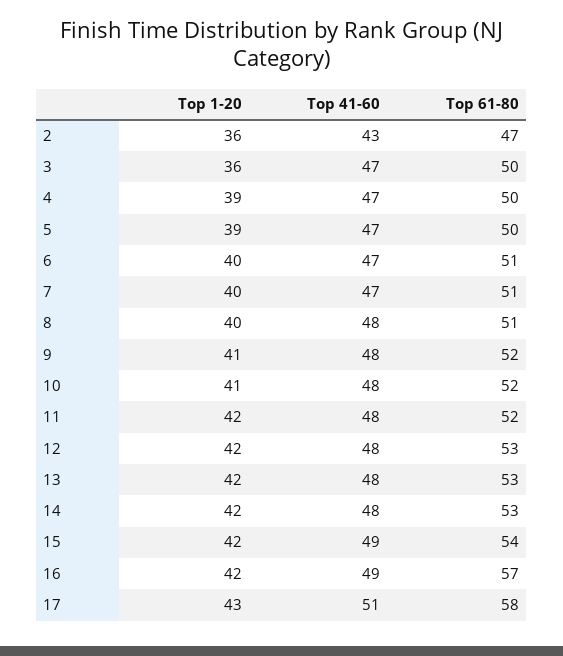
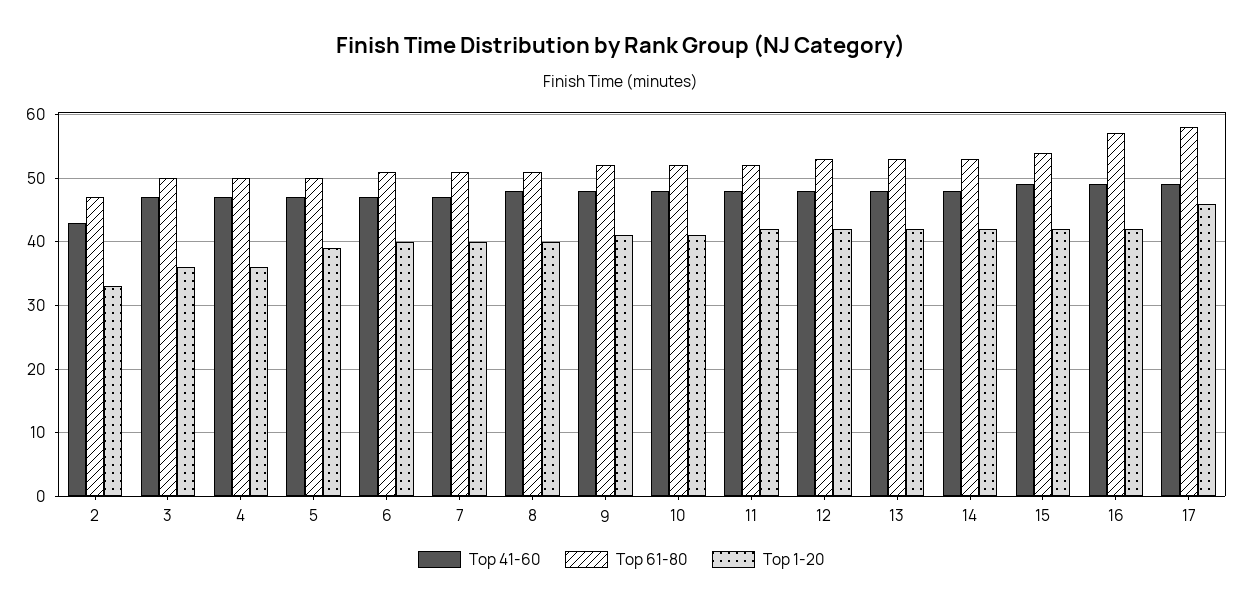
Top 1-20, 2: 36 -> 33
Top 1-20, 4: 39 -> 36
Top 1-20, 17: 43 -> 46
Top 41-60, 17: 51 -> 49

